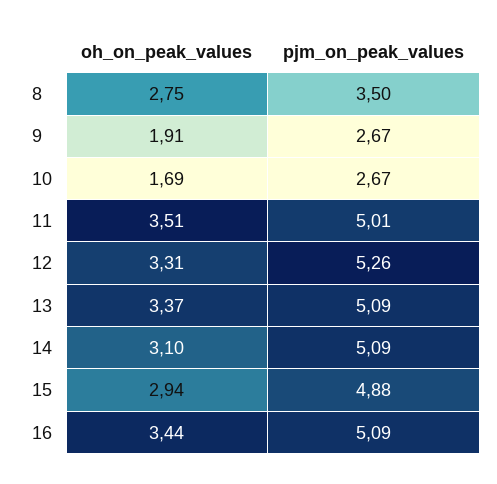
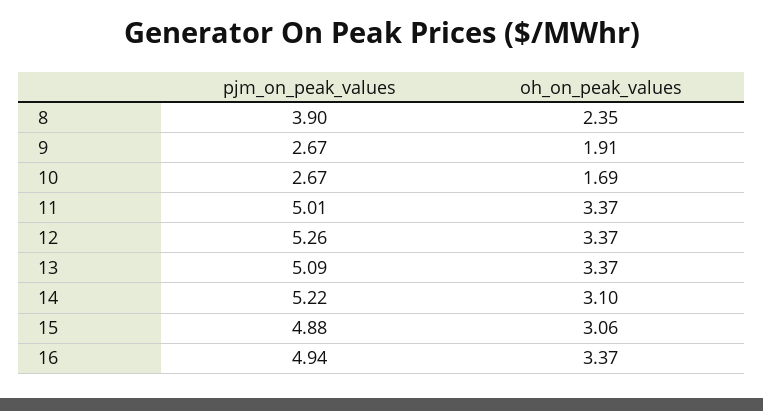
oh_on_peak_values, 8: 2.75 -> 2.35
pjm_on_peak_values, 8: 3.5 -> 3.9
oh_on_peak_values, 11: 3.51 -> 3.37
oh_on_peak_values, 12: 3.31 -> 3.37
pjm_on_peak_values, 14: 5.09 -> 5.22
oh_on_peak_values, 15: 2.94 -> 3.06
oh_on_peak_values, 16: 3.44 -> 3.37
pjm_on_peak_values, 16: 5.09 -> 4.94

